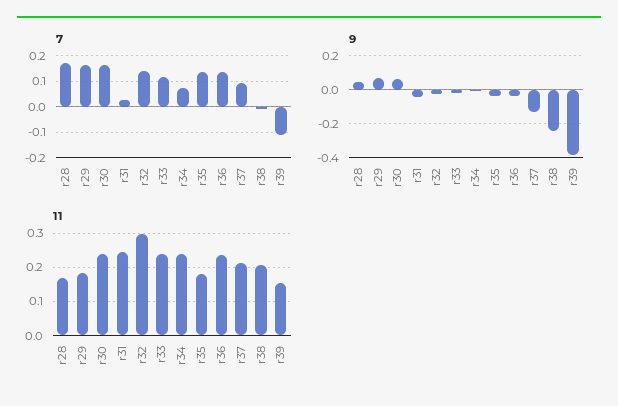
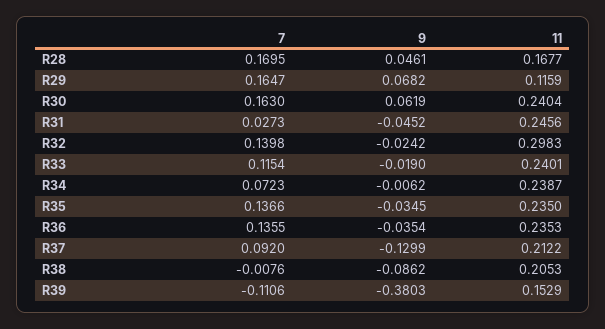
9, r38: -0.25 -> -0.0862
11, r29: 0.18 -> 0.1159
11, r35: 0.18 -> 0.235

